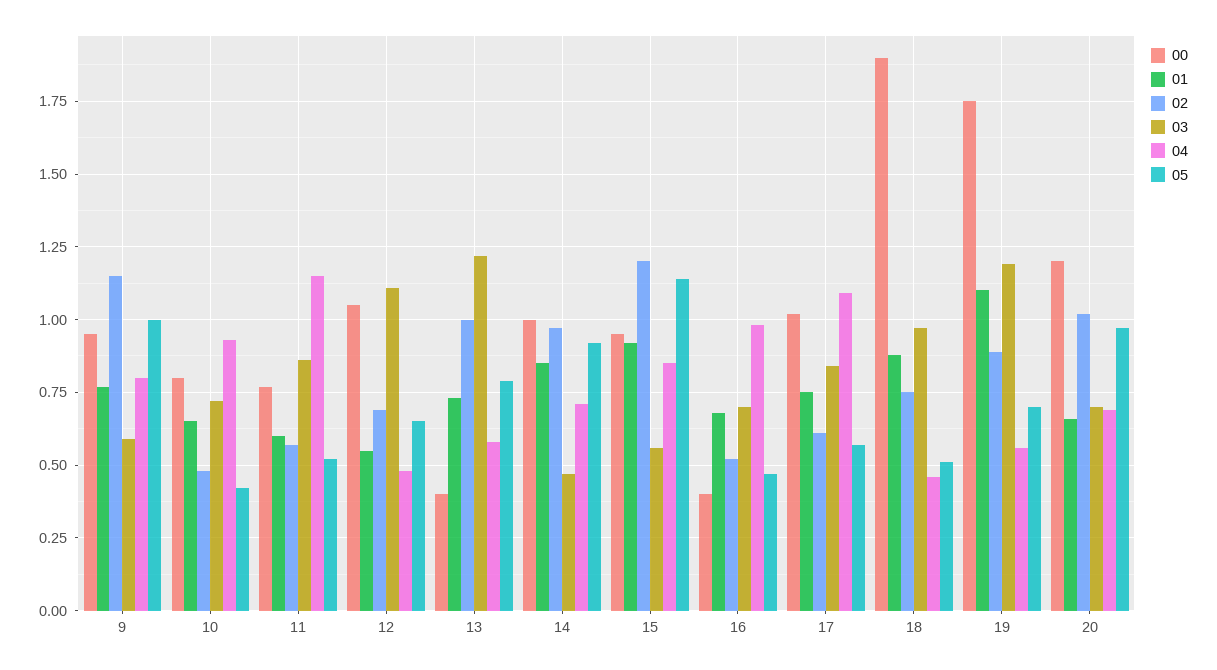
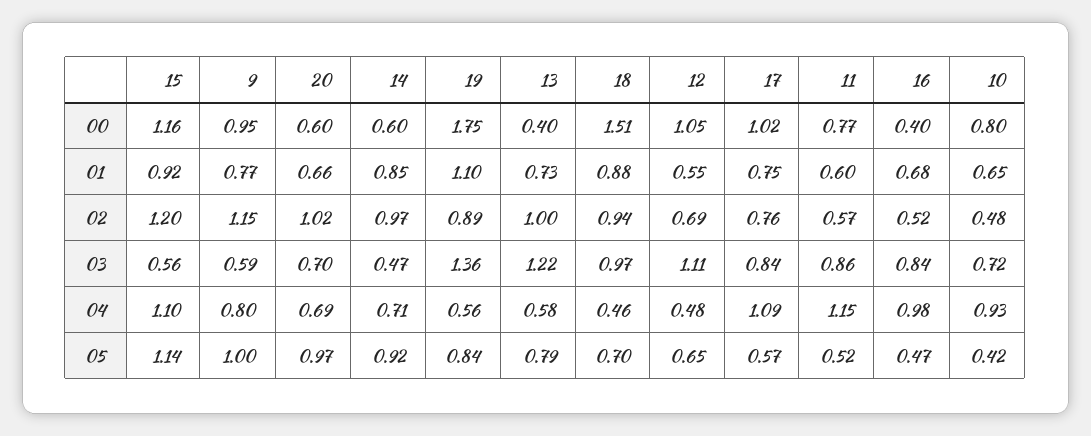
00, 14: 1 -> 0.6
00, 15: 0.95 -> 1.16
04, 15: 0.85 -> 1.1
03, 16: 0.7 -> 0.84
02, 17: 0.6 -> 0.76
00, 18: 1.9 -> 1.51
02, 18: 0.75 -> 0.94
05, 18: 0.5 -> 0.7
03, 19: 1.2 -> 1.36
05, 19: 0.7 -> 0.84
00, 20: 1.2 -> 0.6

